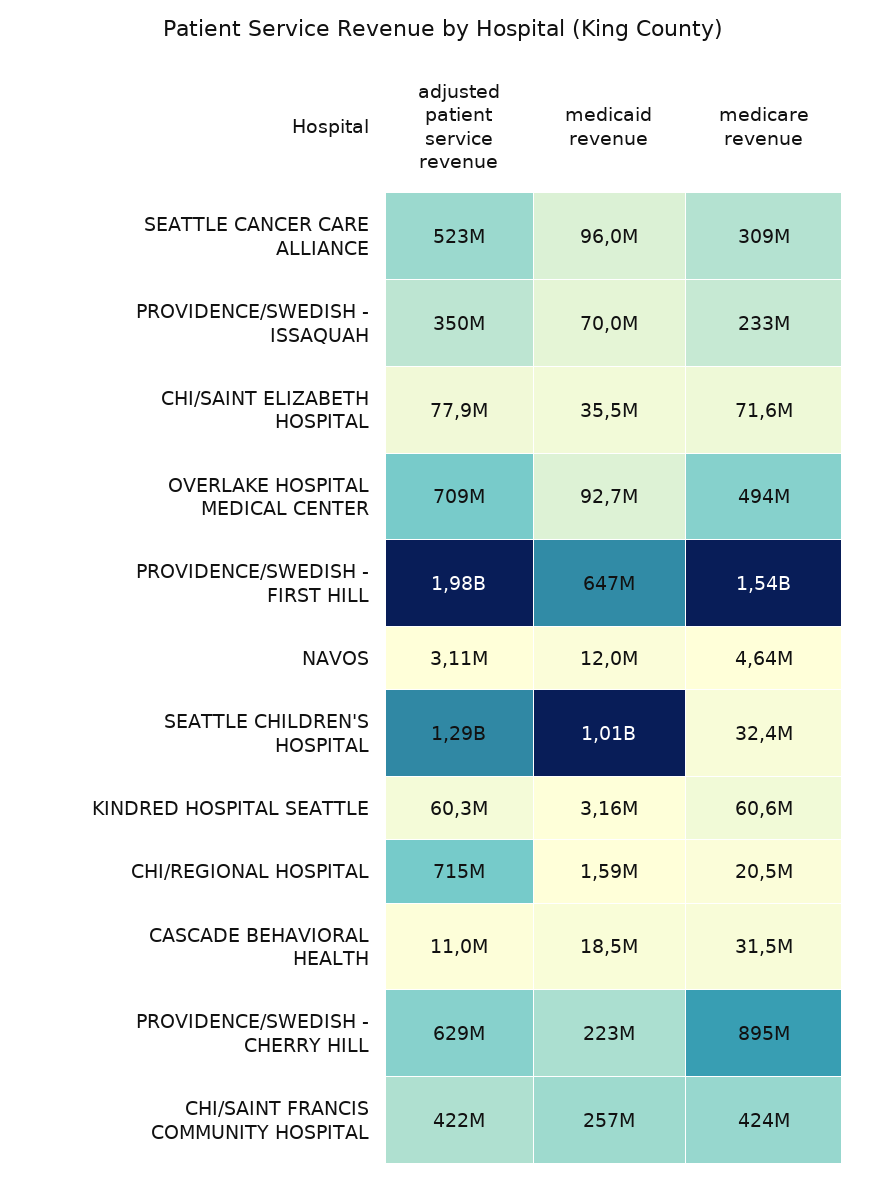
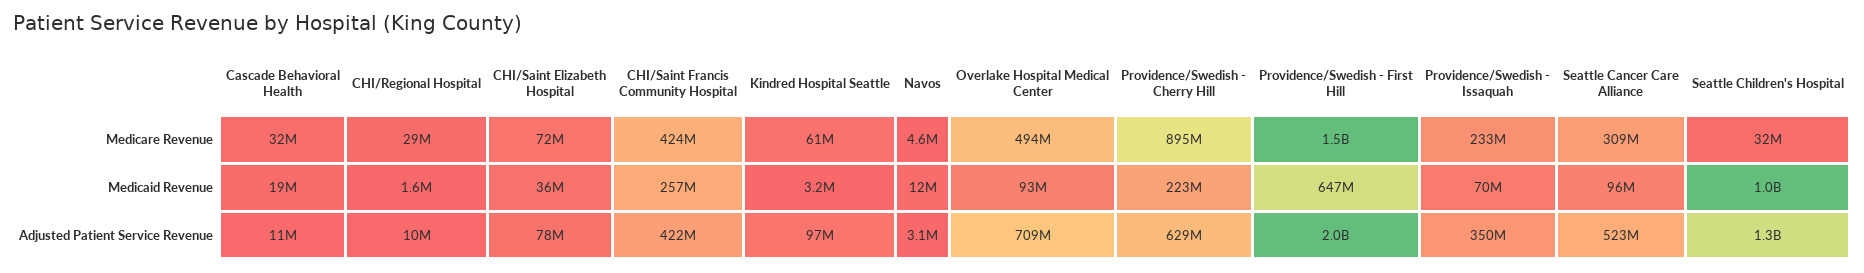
adjusted patient service revenue, KINDRED HOSPITAL SEATTLE: 60300000 -> 97000000
adjusted patient service revenue, CHI/REGIONAL HOSPITAL: 715000000 -> 10000000
medicare revenue, CHI/REGIONAL HOSPITAL: 20500000 -> 29000000

